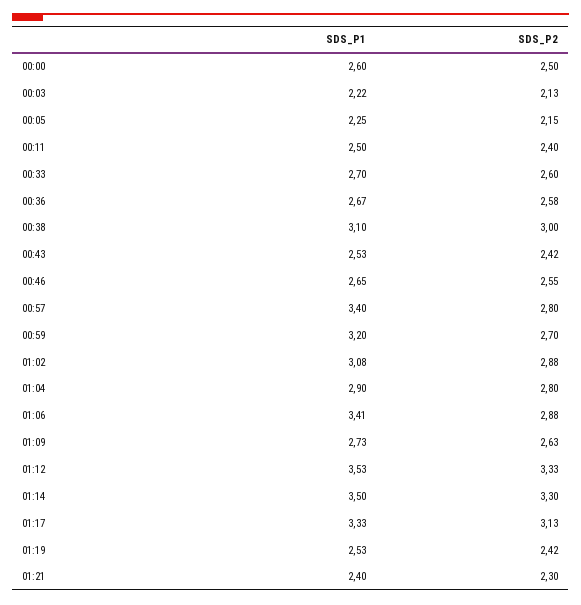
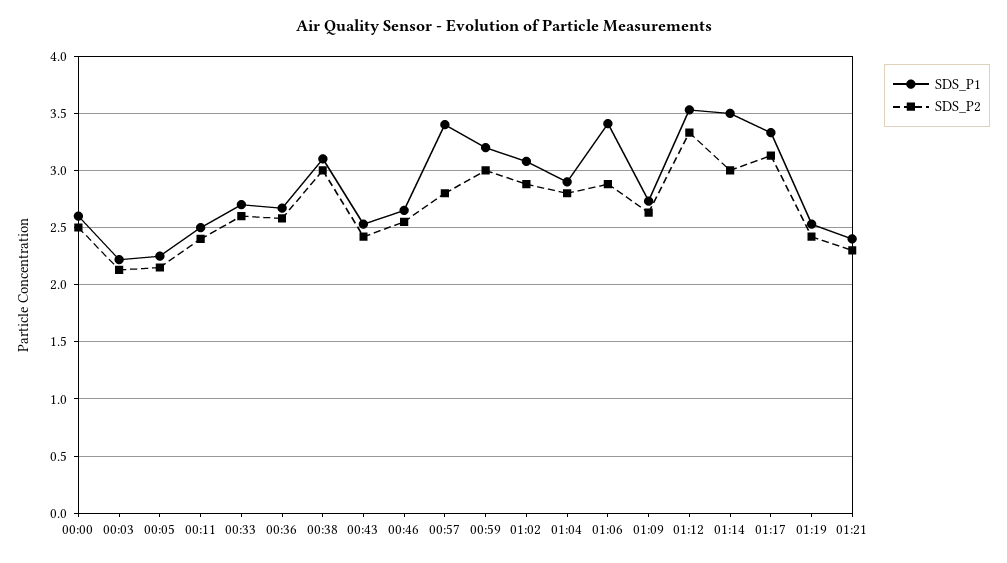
SDS_P2, 00:59: 2.7 -> 3
SDS_P2, 01:14: 3.3 -> 3

